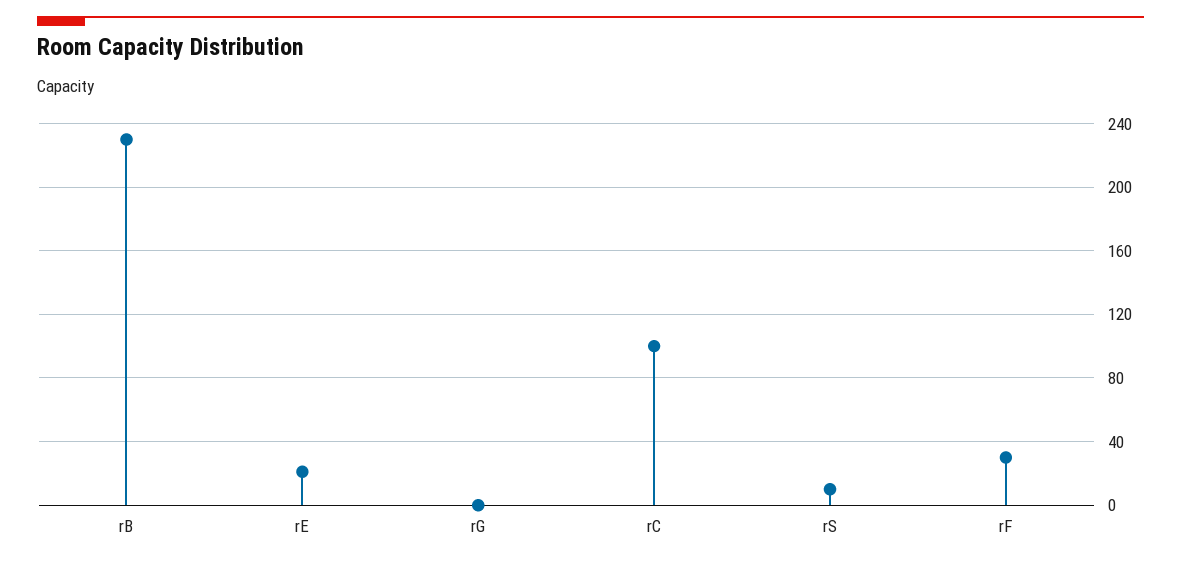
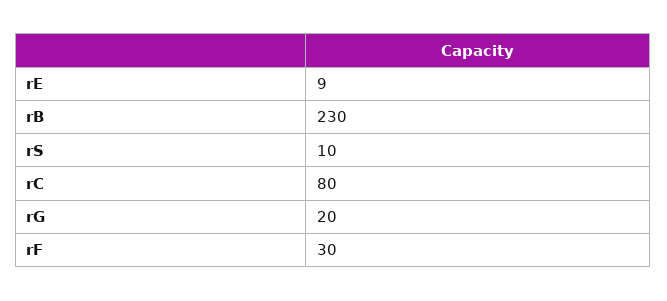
rE: 20 -> 9
rG: 0 -> 20
rC: 100 -> 80

